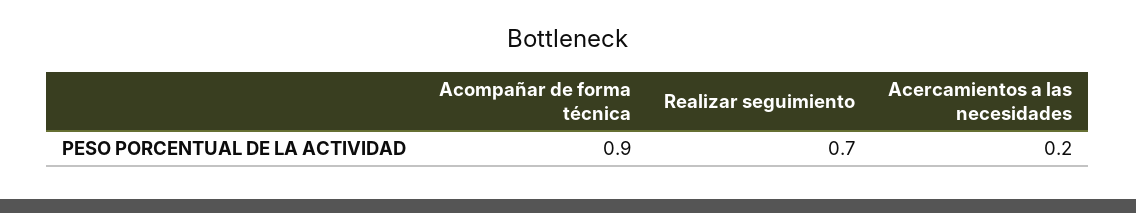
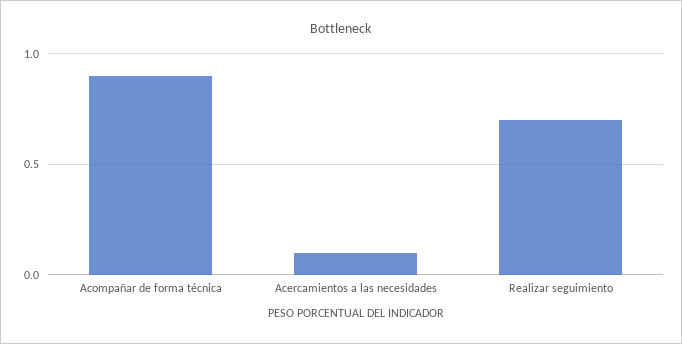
Acercamientos a las necesidades: 0.2 -> 0.1

